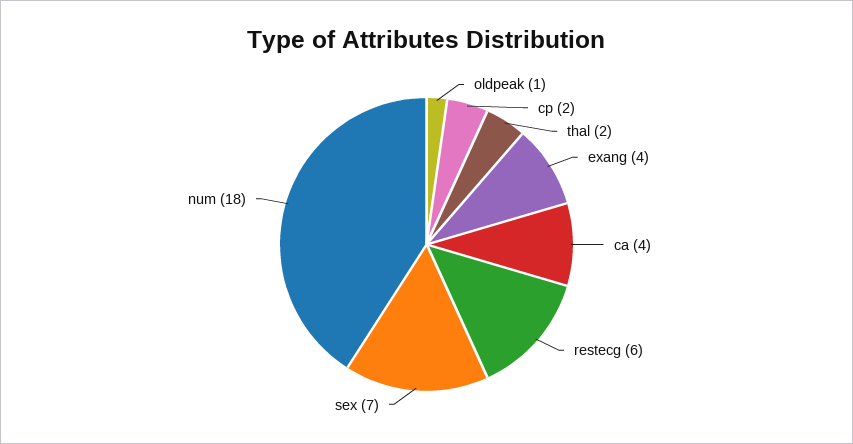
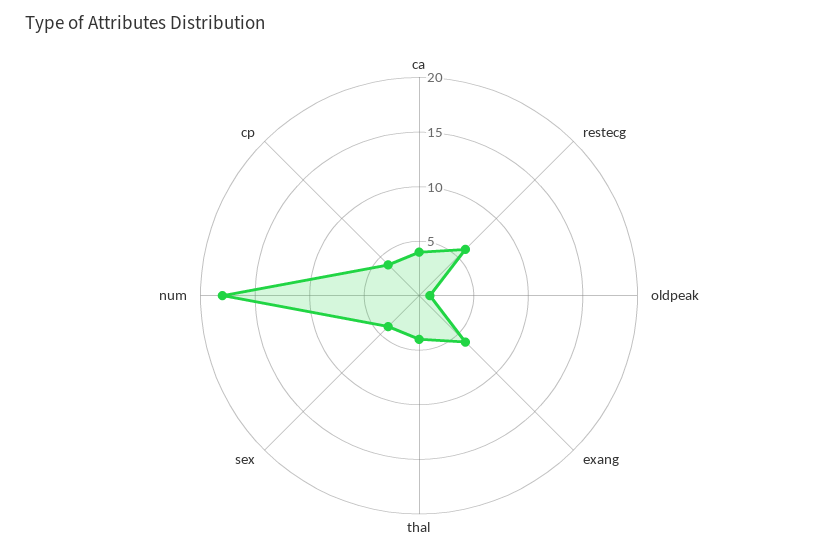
cp: 2 -> 4
thal: 2 -> 4
exang: 4 -> 6
sex: 7 -> 4

